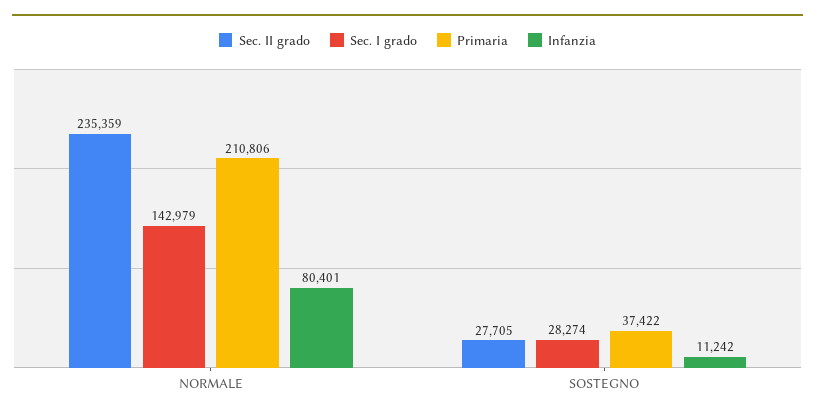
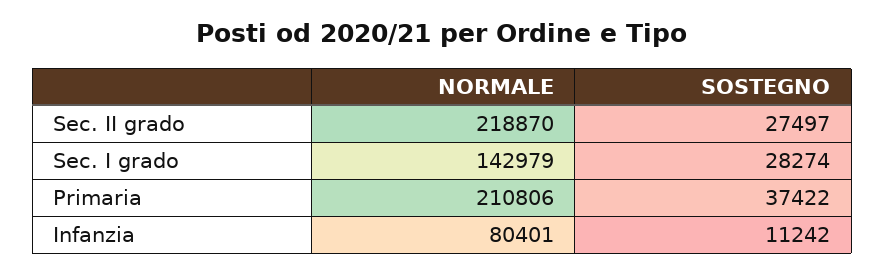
Sec. II grado, NORMALE: 235359 -> 218870
Sec. II grado, SOSTEGNO: 27705 -> 27497

